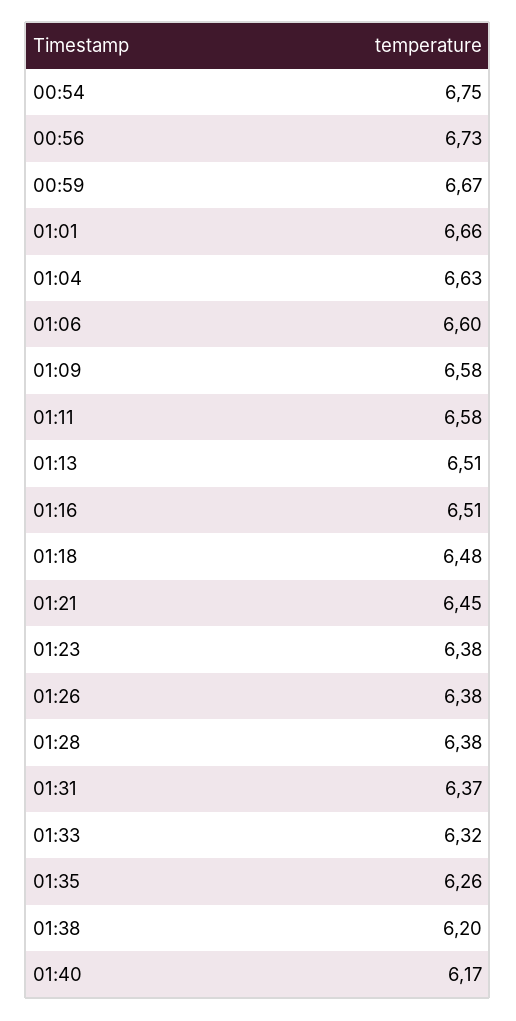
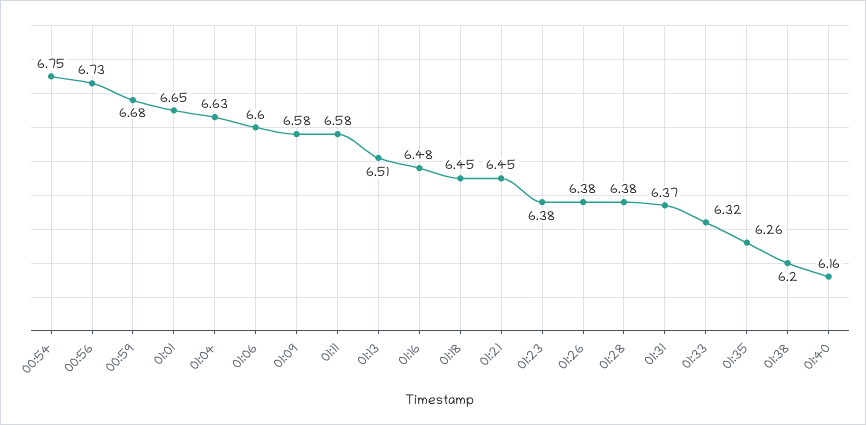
00:59: 6.67 -> 6.68
01:01: 6.66 -> 6.65
01:16: 6.51 -> 6.48
01:18: 6.48 -> 6.45
01:40: 6.17 -> 6.16

